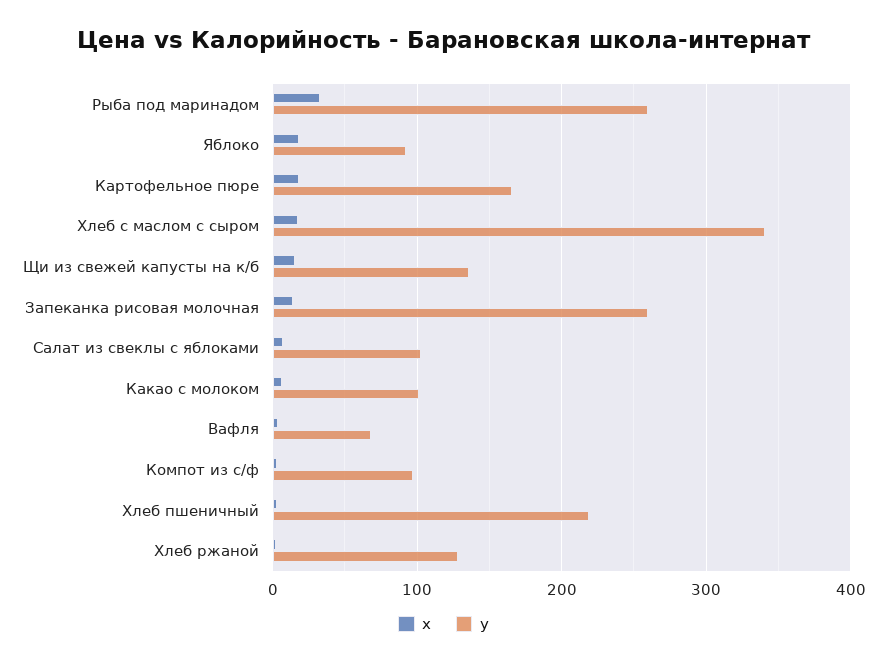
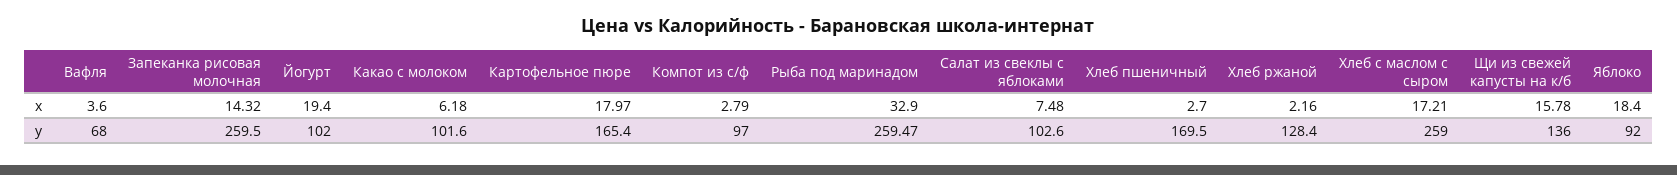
y, Хлеб с маслом с сыром: 340 -> 259
y, Хлеб пшеничный: 220 -> 169.5
x, Йогурт: none -> 19.4
y, Йогурт: none -> 102

